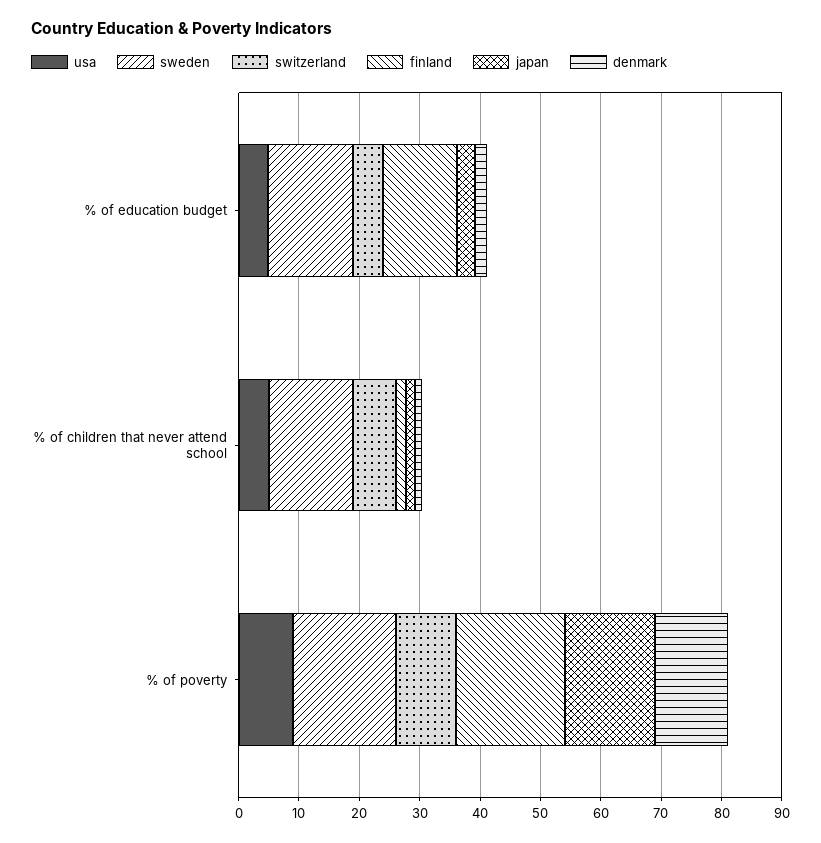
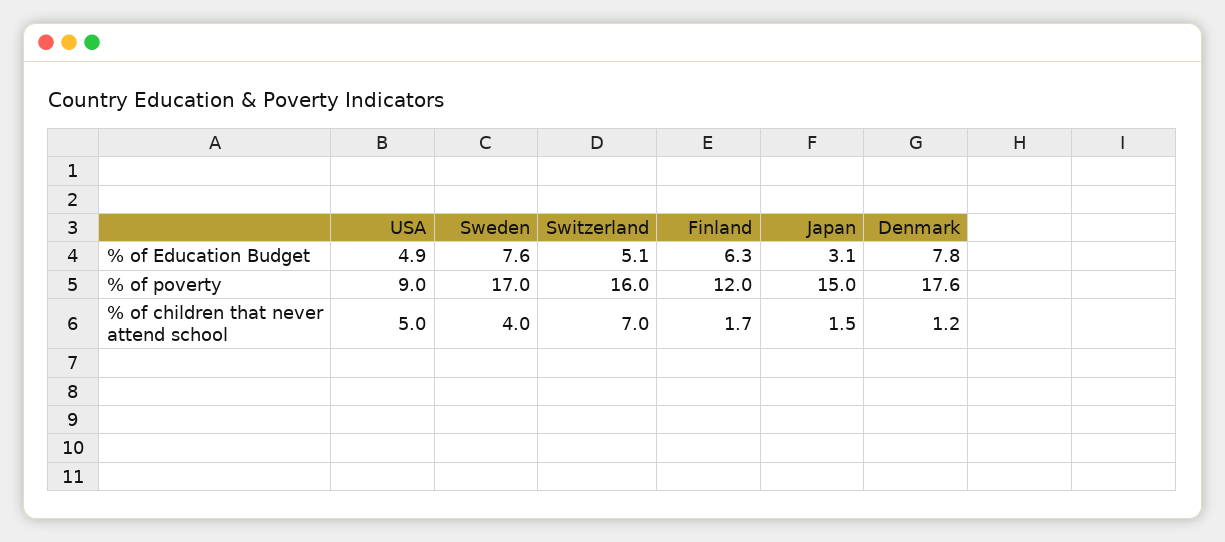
sweden, % of education budget: 14 -> 7.6
finland, % of education budget: 12 -> 6.3
denmark, % of education budget: 2 -> 7.8
sweden, % of children that never attend school: 14 -> 4
switzerland, % of poverty: 10 -> 16
finland, % of poverty: 18 -> 12
denmark, % of poverty: 12 -> 17.6

